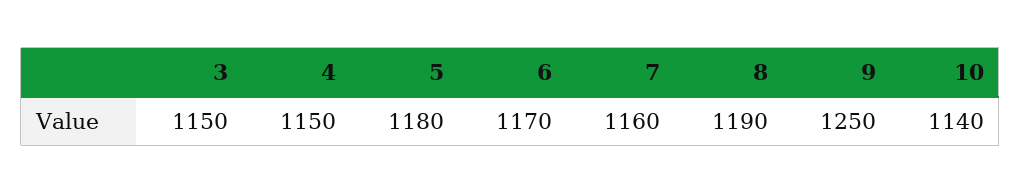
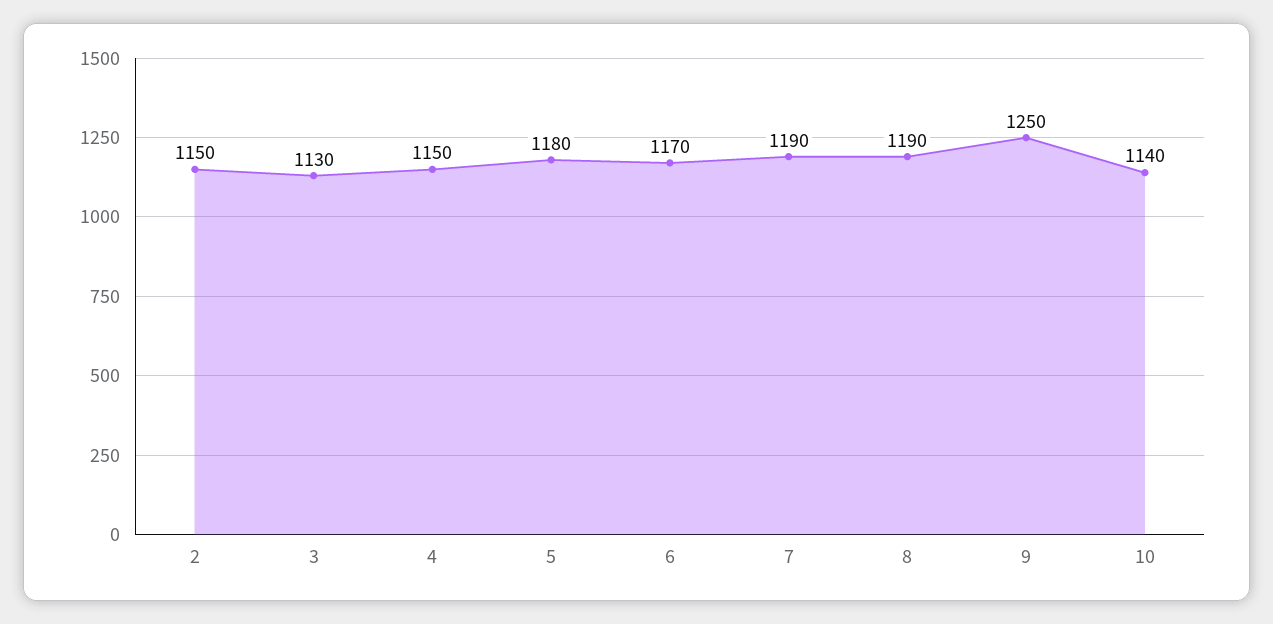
3: 1150 -> 1130
7: 1160 -> 1190
2: none -> 1150

